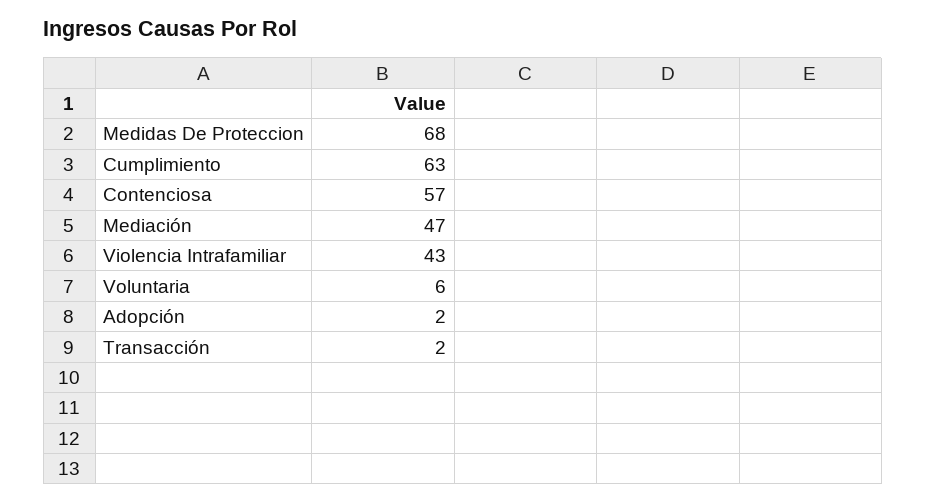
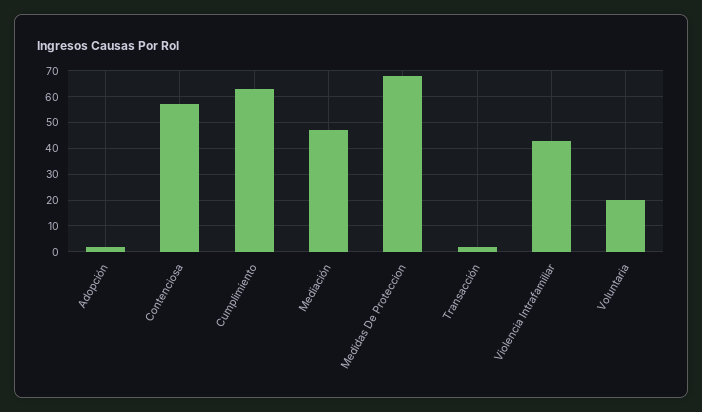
Voluntaria: 6 -> 20

